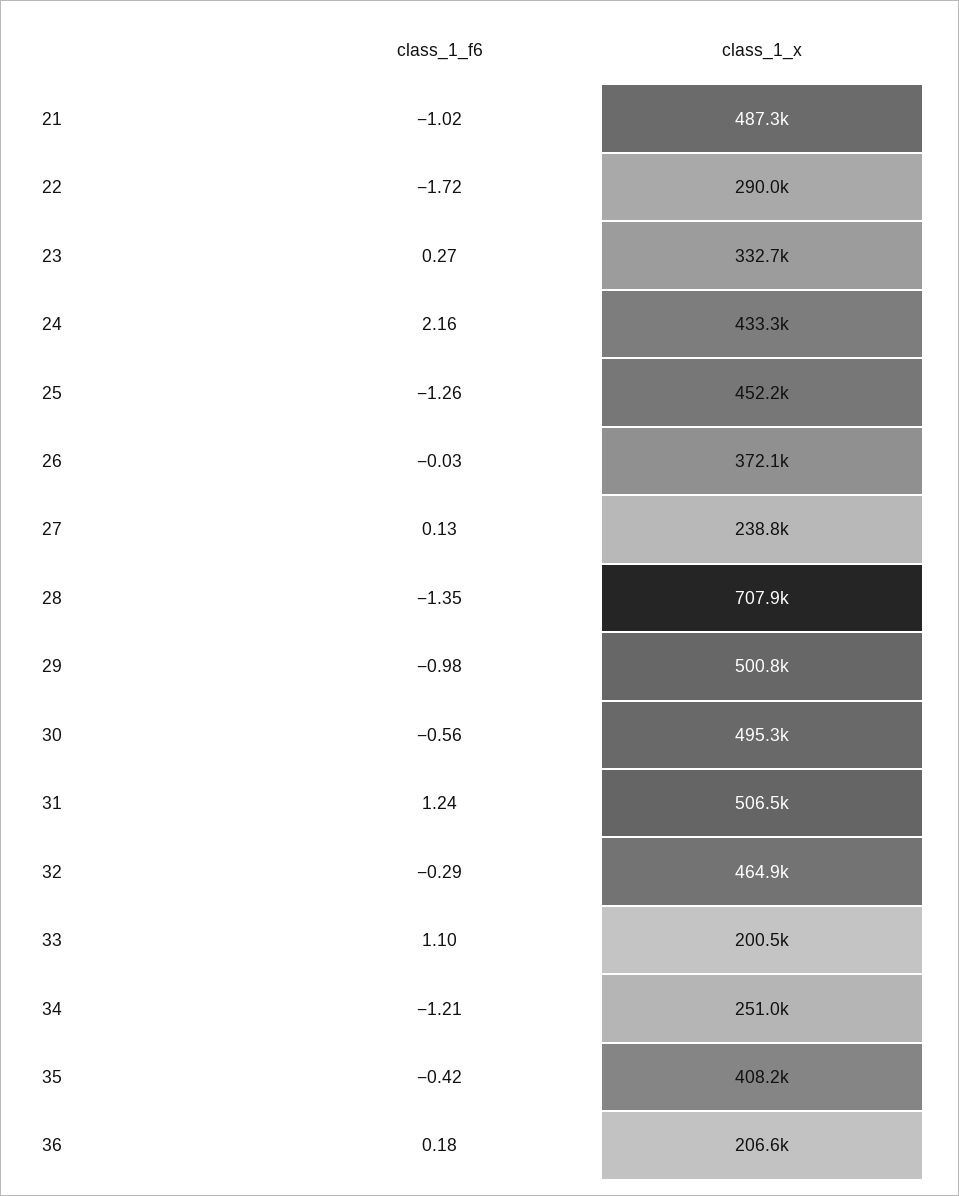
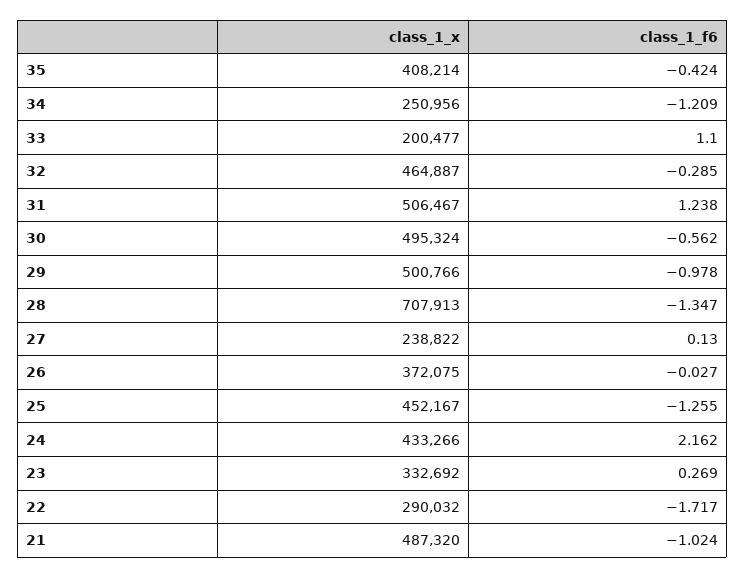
class_1_f6, 36: 0.18 -> none
class_1_x, 36: 206600 -> none

